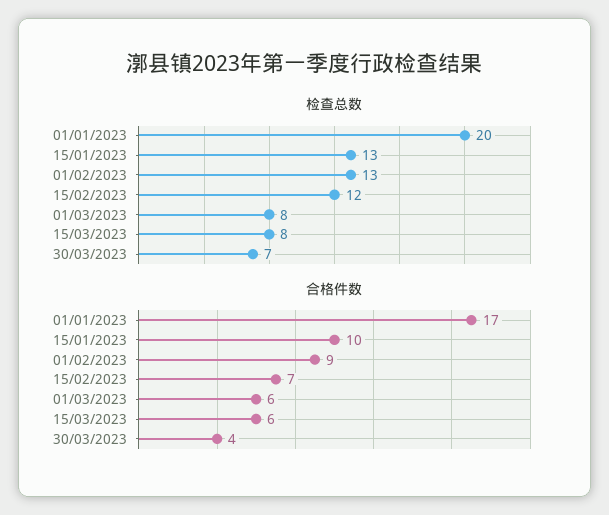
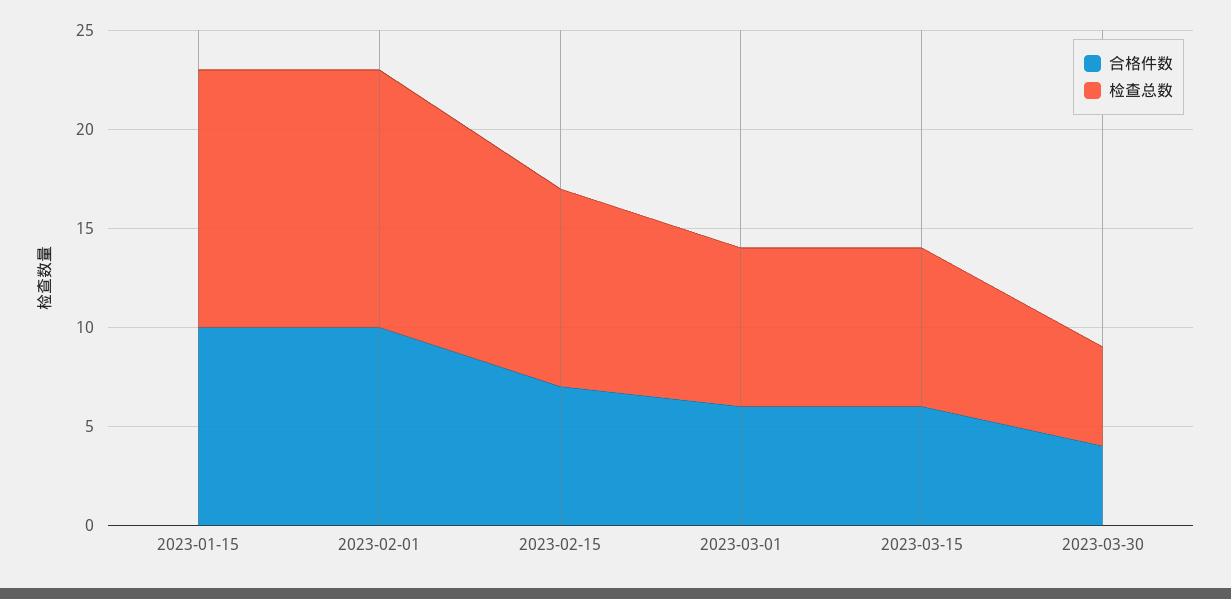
检查总数, 01/01/2023: 20 -> none
检查总数, 15/02/2023: 12 -> 10
检查总数, 30/03/2023: 7 -> 5
合格件数, 01/01/2023: 17 -> none
合格件数, 01/02/2023: 9 -> 10

